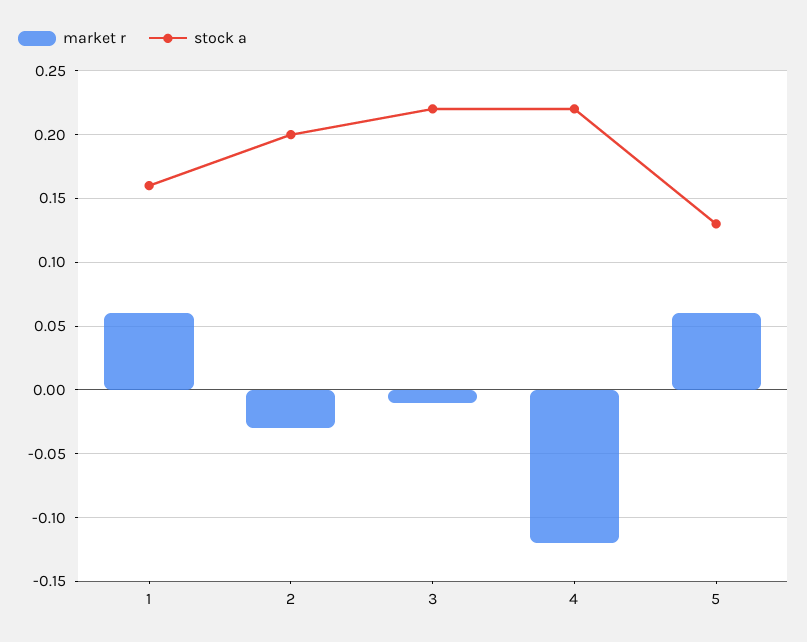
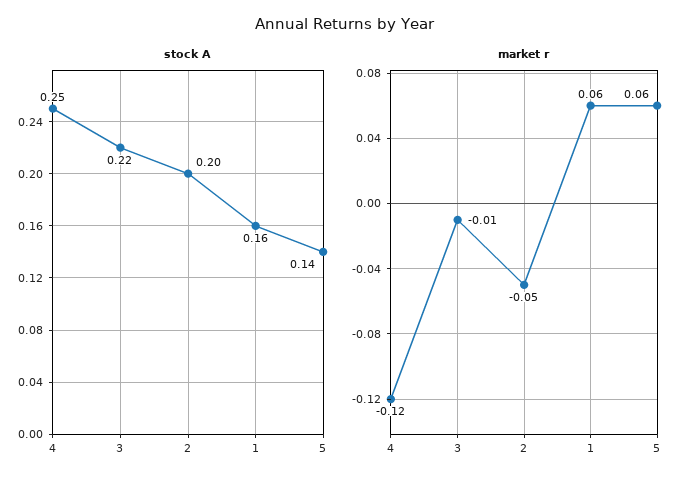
market r, 2: -0.03 -> -0.05
stock a, 4: 0.22 -> 0.25
stock a, 5: 0.13 -> 0.14

